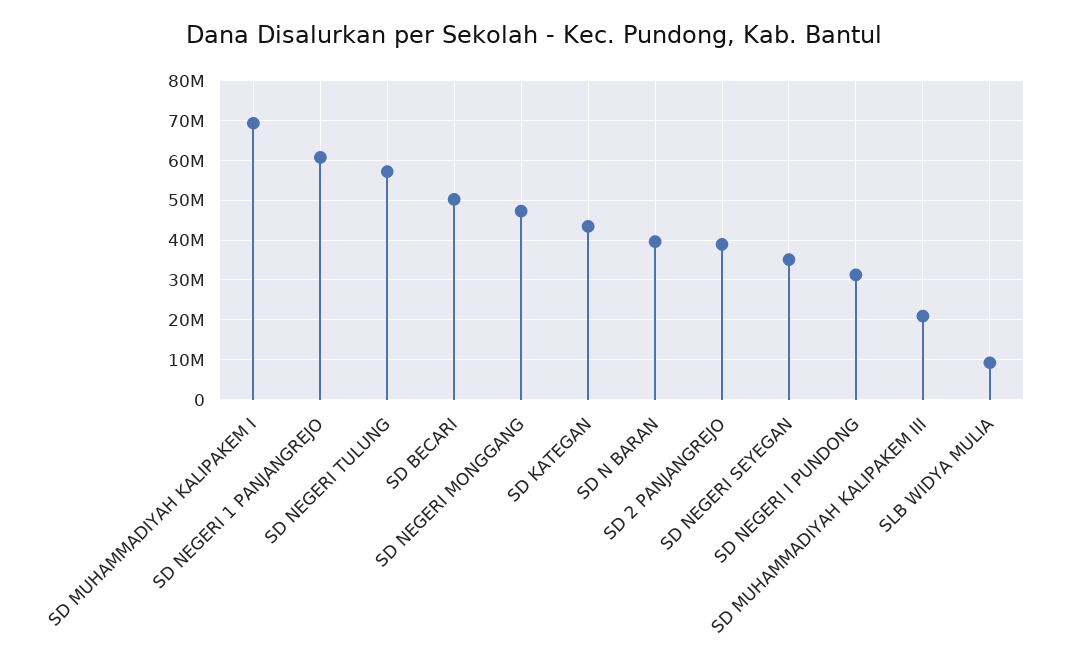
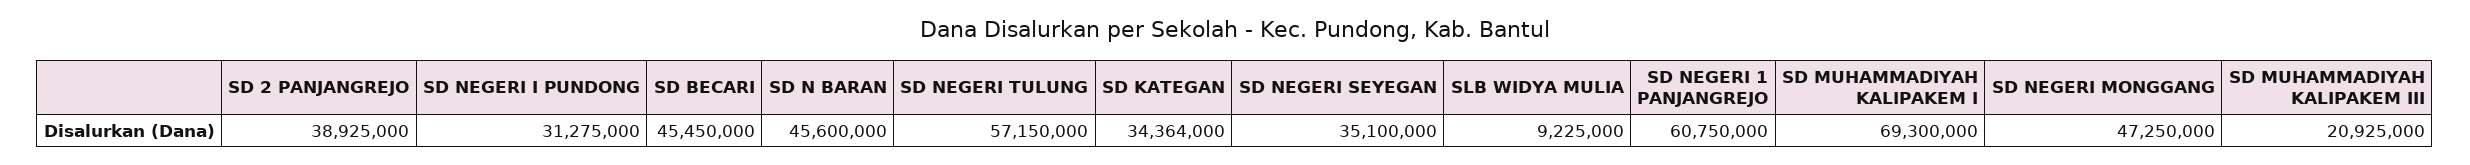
SD BECARI: 50000000 -> 45450000
SD KATEGAN: 44000000 -> 34364000
SD N BARAN: 40000000 -> 45600000

